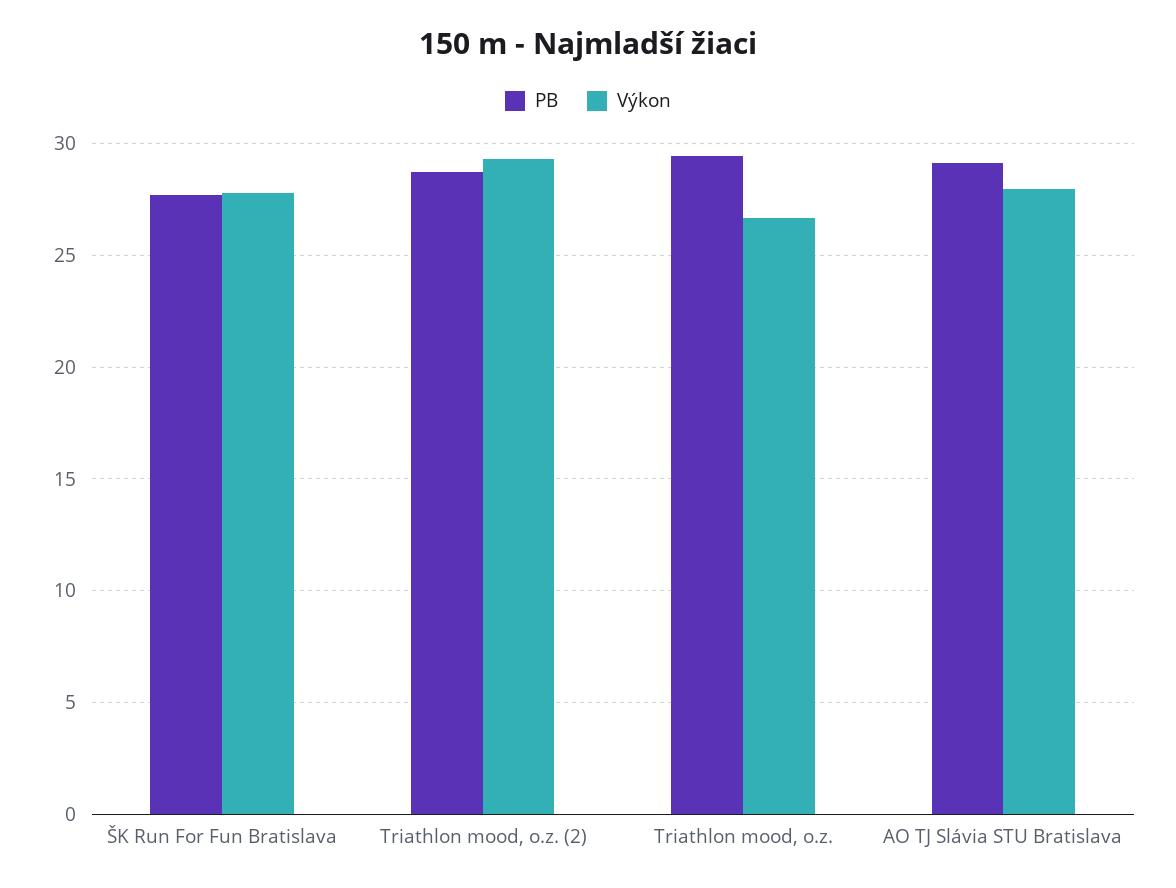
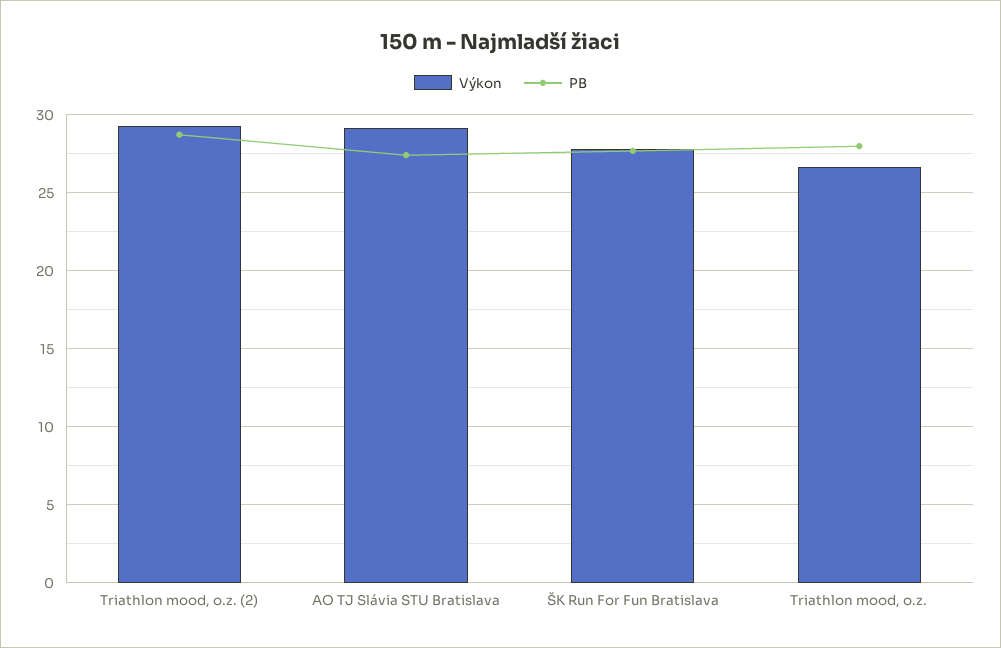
PB, Triathlon mood, o.z.: 29.5 -> 28
PB, AO TJ Slávia STU Bratislava: 29 -> 27.5
Výkon, AO TJ Slávia STU Bratislava: 28 -> 29

